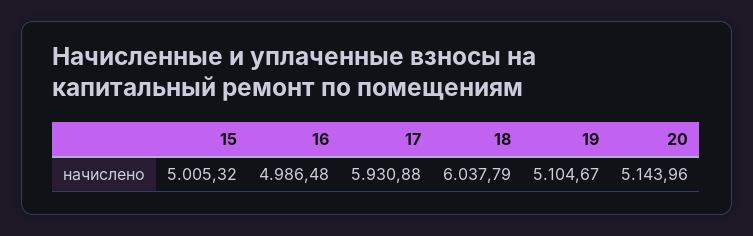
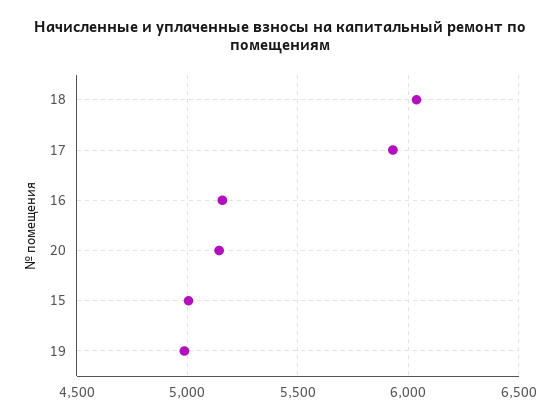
16: 4986.48 -> 5150
19: 5104.67 -> 5000

